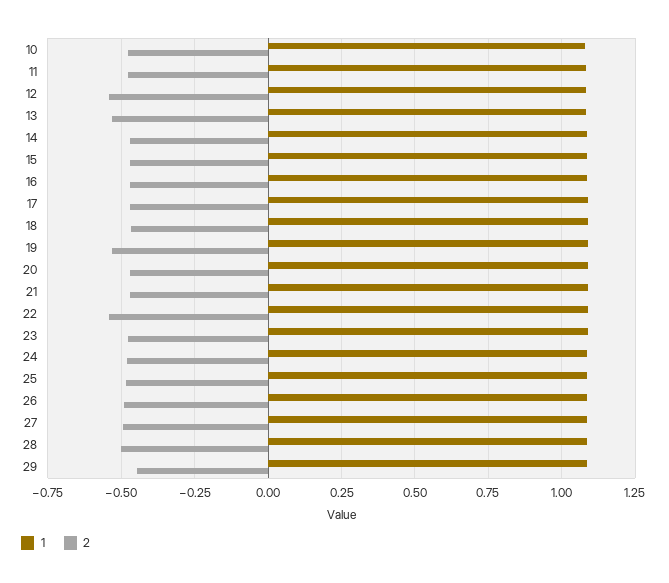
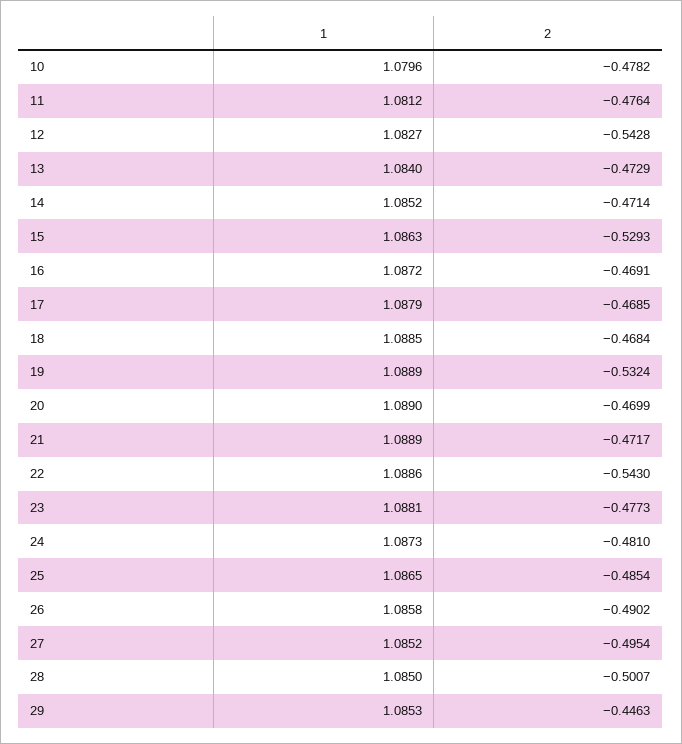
2, 13: -0.525 -> -0.4729
2, 15: -0.475 -> -0.5293

